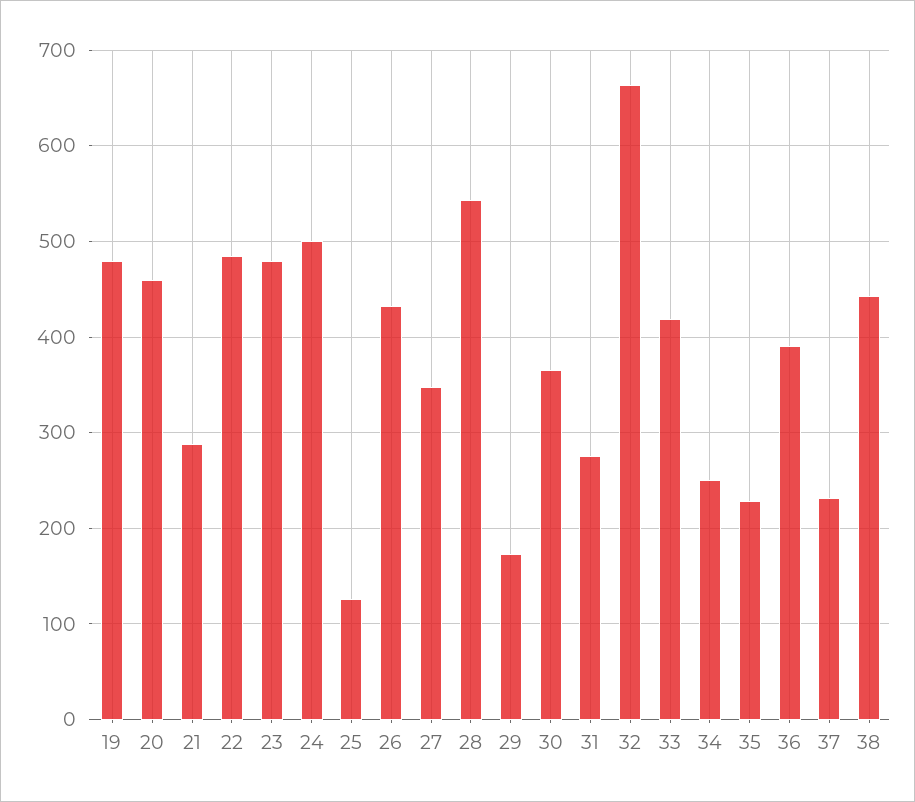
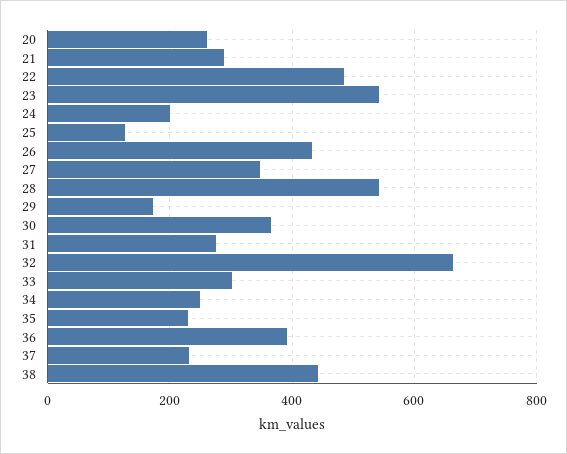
19: 480 -> none
20: 460 -> 260
23: 480 -> 540
24: 500 -> 200
33: 420 -> 300

